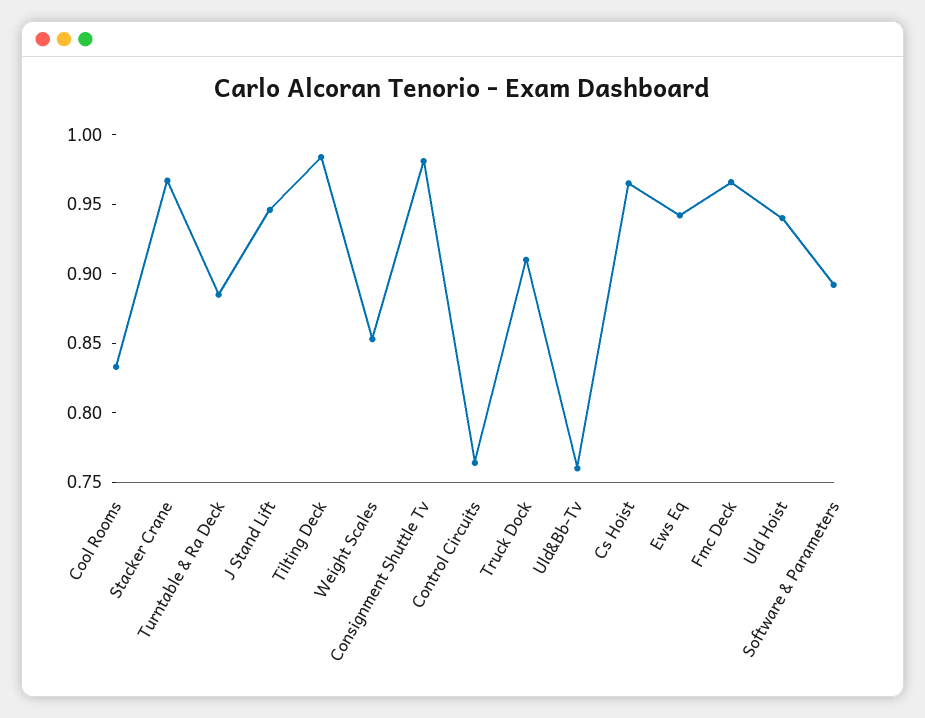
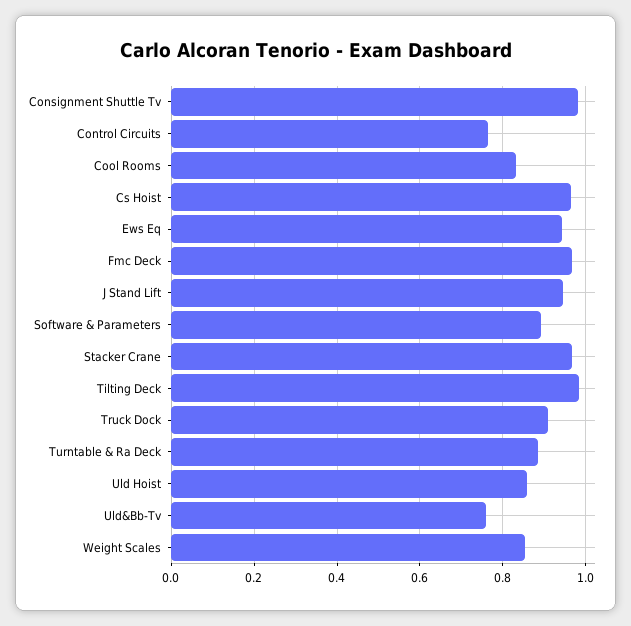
Uld Hoist: 0.94 -> 0.86

